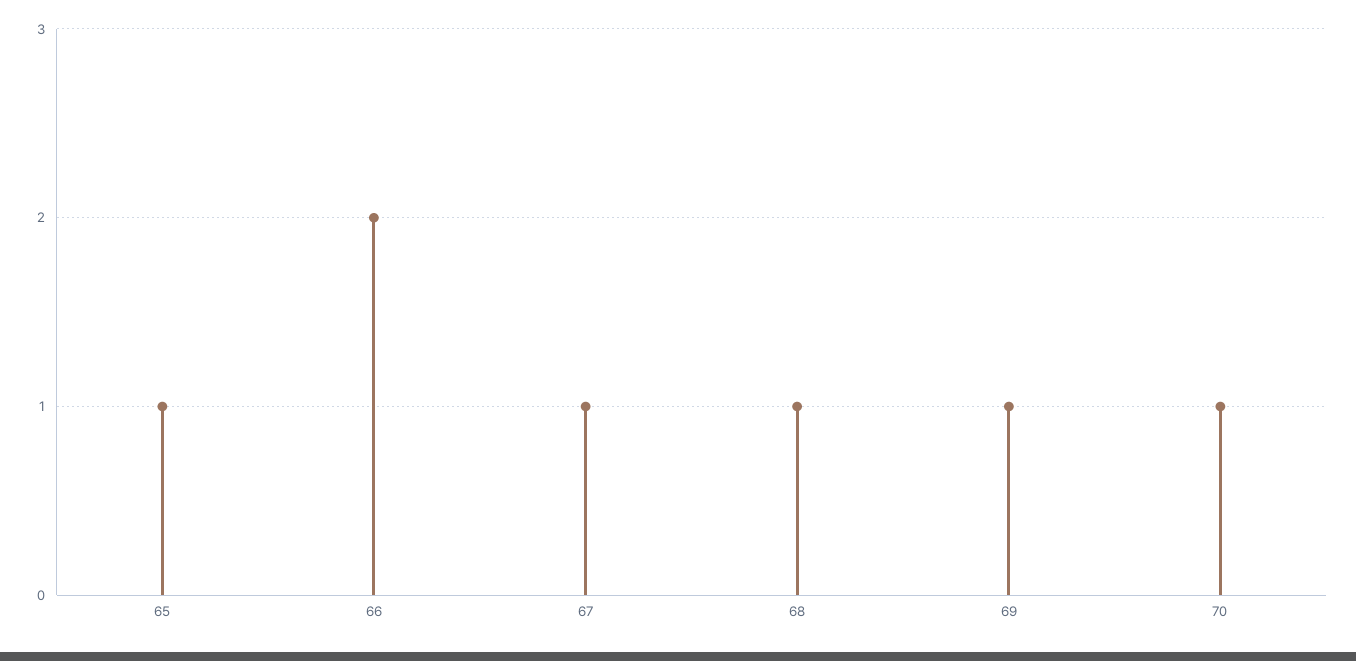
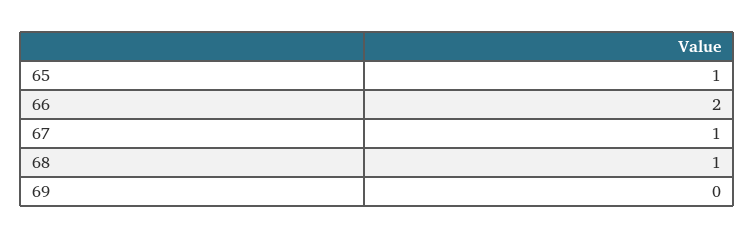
69: 1 -> 0
70: 1 -> none

